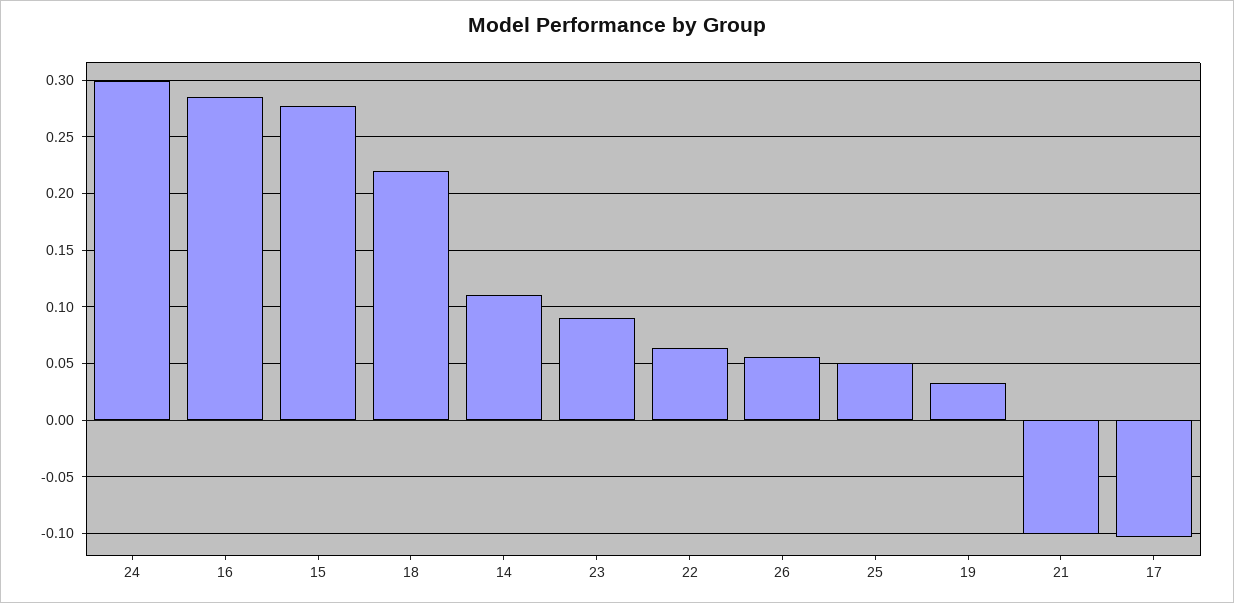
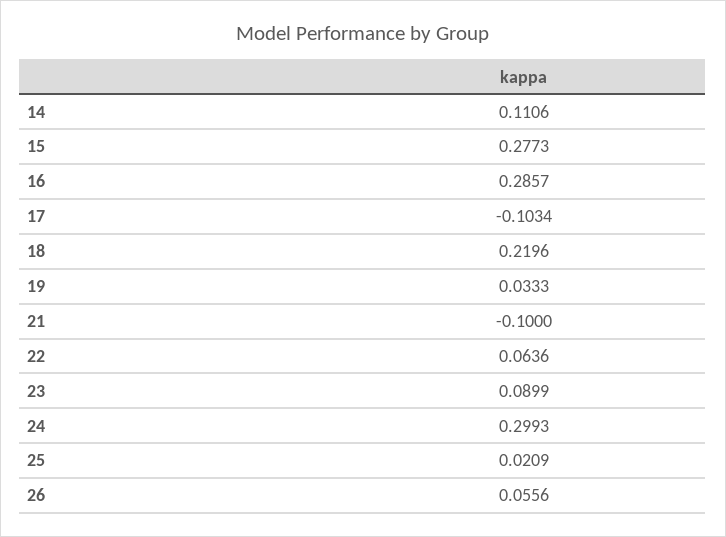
25: 0.05 -> 0.0209

